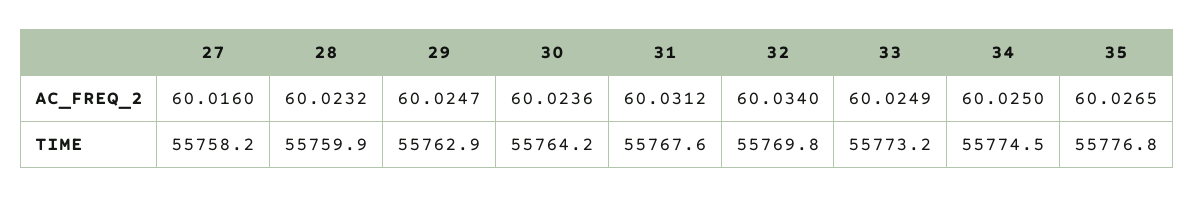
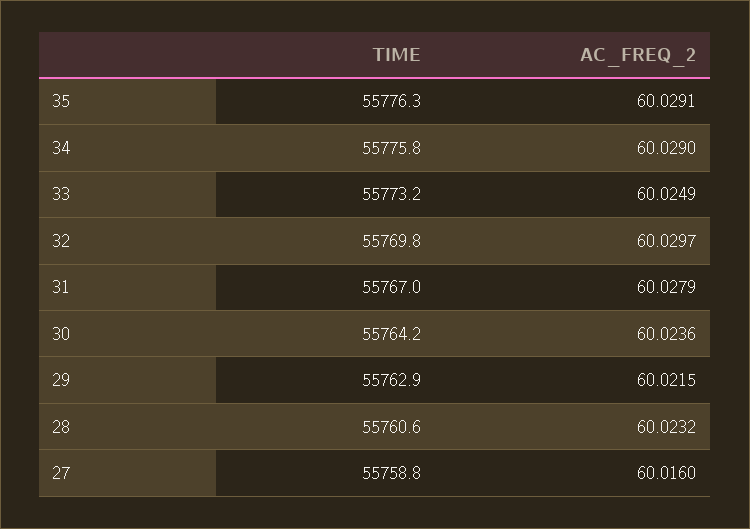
29, AC_FREQ_2: 60.0247 -> 60.0215
31, AC_FREQ_2: 60.0312 -> 60.0279
32, AC_FREQ_2: 60.034 -> 60.0297
34, AC_FREQ_2: 60.025 -> 60.029
35, AC_FREQ_2: 60.0265 -> 60.0291
27, TIME: 55758.2 -> 55758.8
28, TIME: 55759.9 -> 55760.6
31, TIME: 55767.6 -> 55767
34, TIME: 55774.5 -> 55775.8
35, TIME: 55776.8 -> 55776.3

